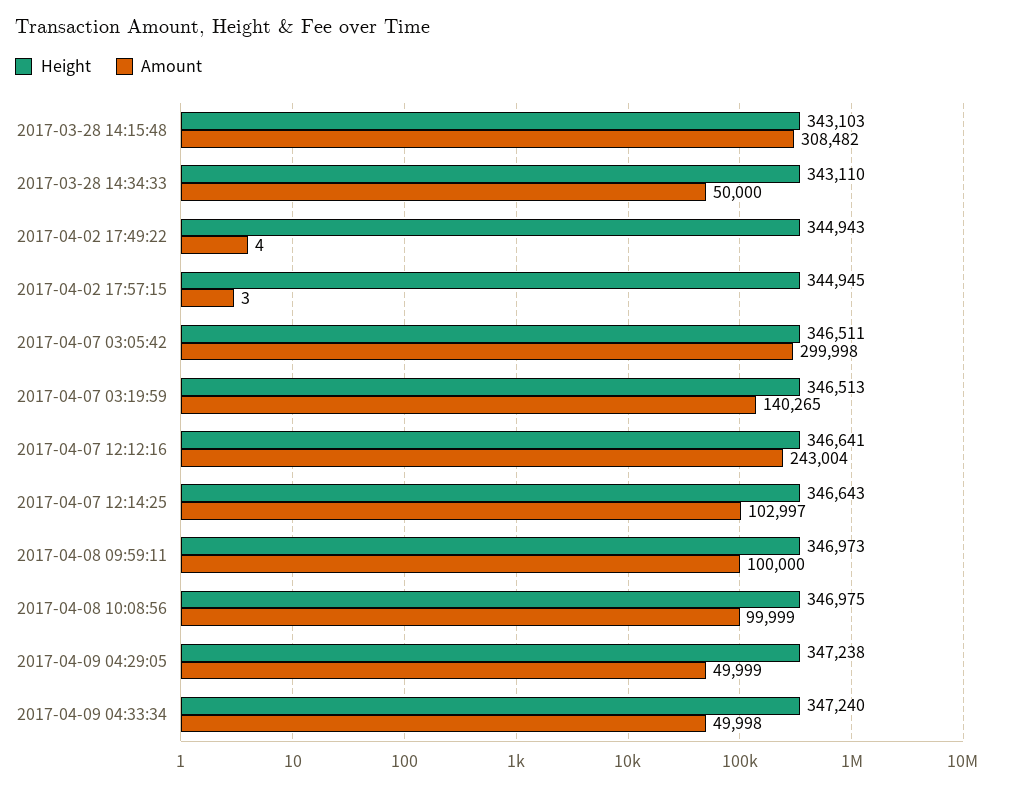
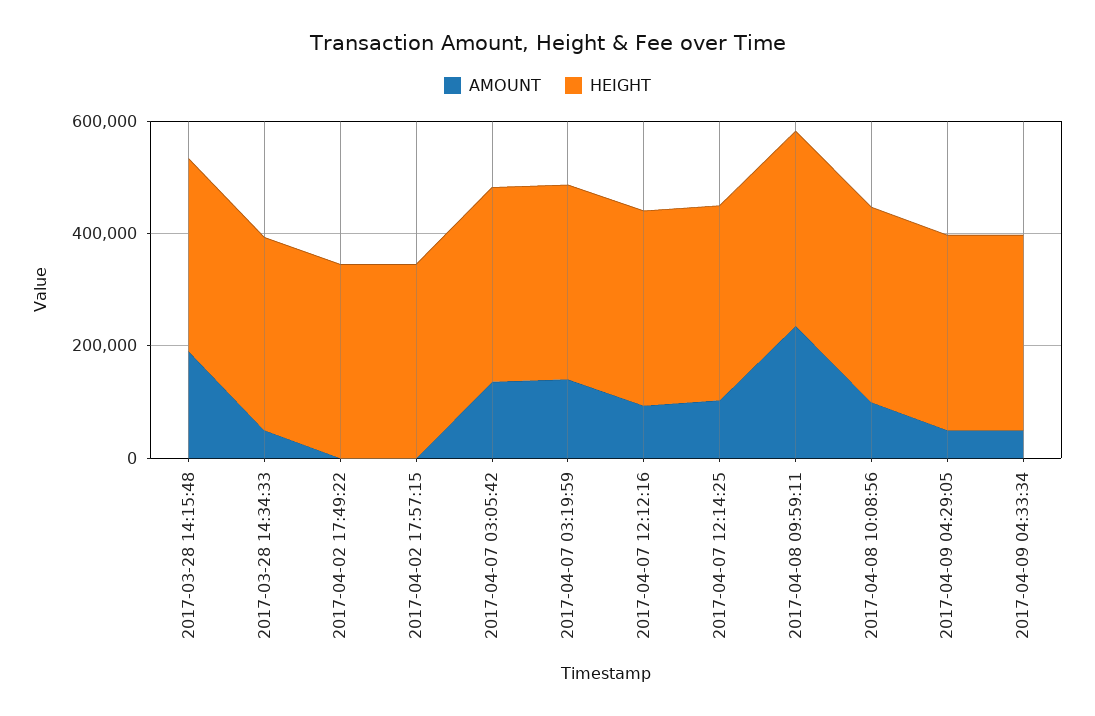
Amount, 2017-03-28 14:15:48: 308482 -> 200000
Amount, 2017-04-07 03:05:42: 299998 -> 150000
Amount, 2017-04-07 12:12:16: 243004 -> 100000
Amount, 2017-04-08 09:59:11: 100000 -> 250000

